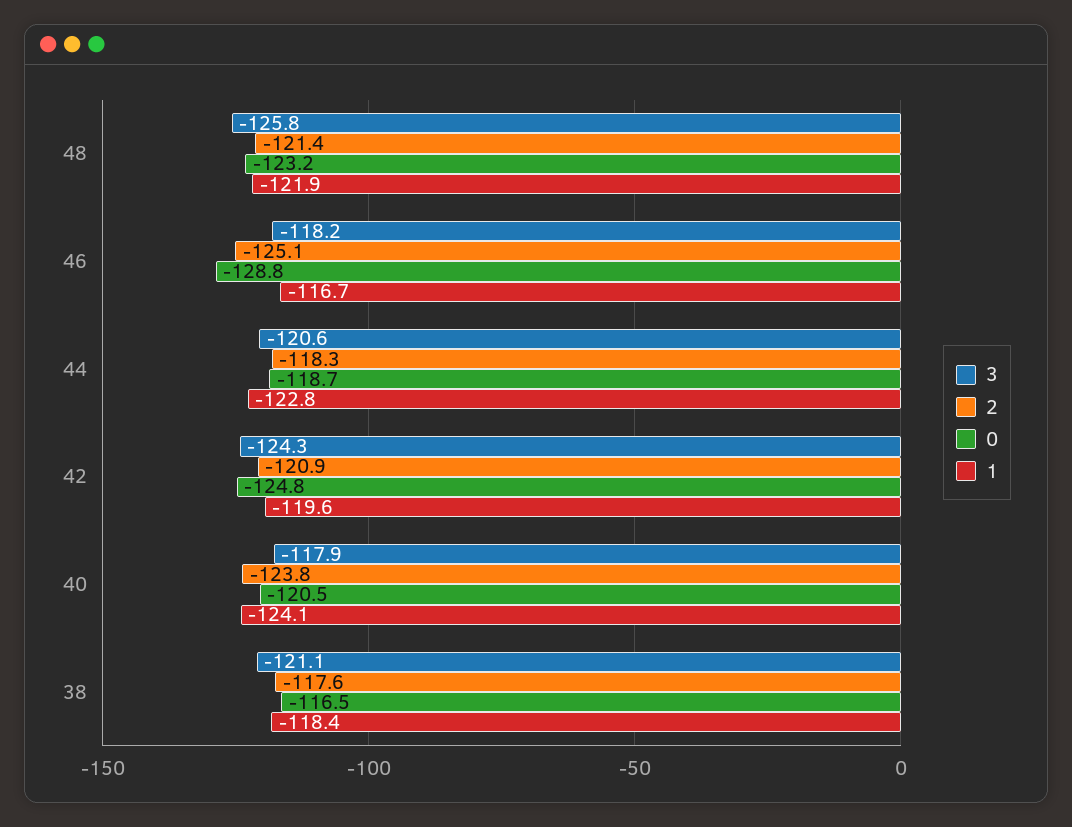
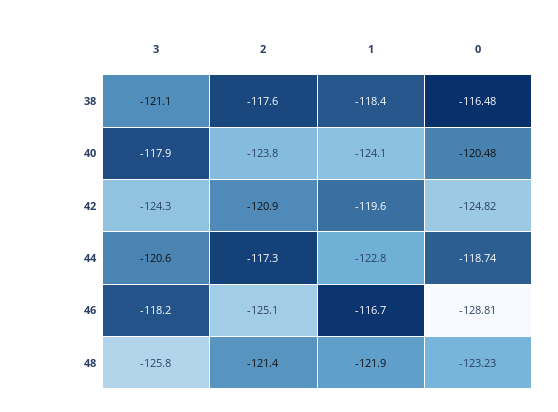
2, 44: -118.3 -> -117.3

